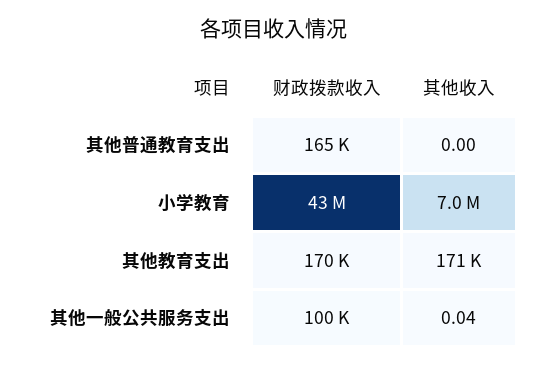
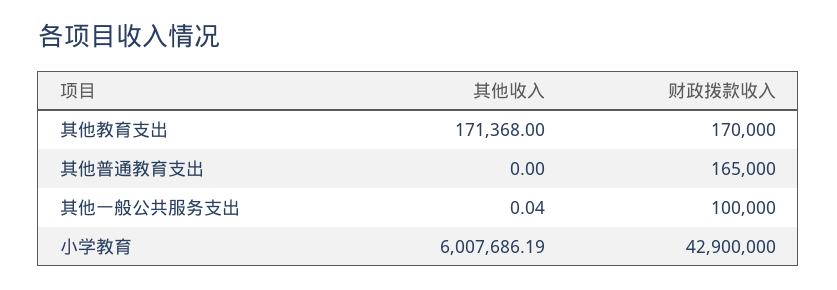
其他收入, 小学教育: 7000000 -> 6007686.19

